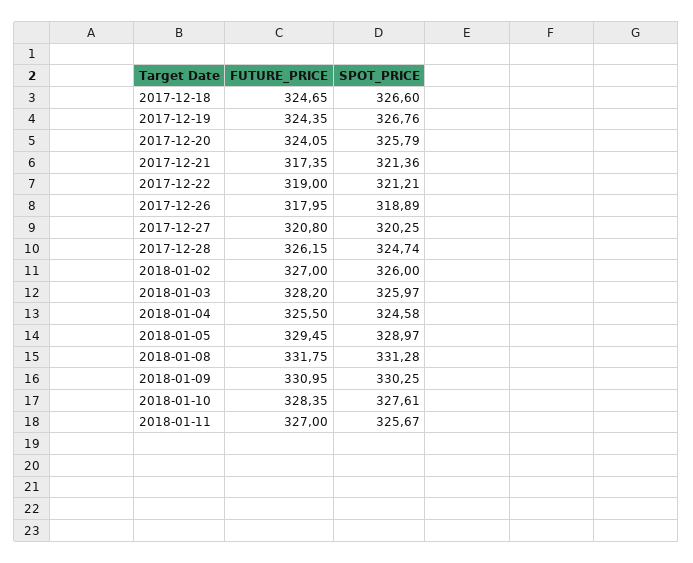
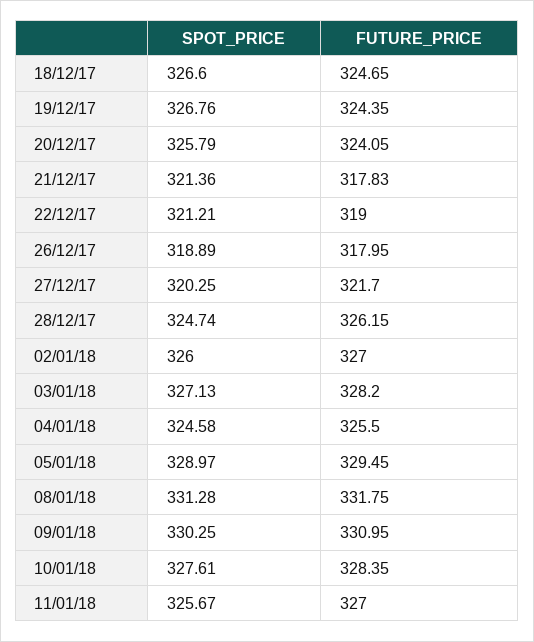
FUTURE_PRICE, 2017-12-21: 317.35 -> 317.83
FUTURE_PRICE, 2017-12-27: 320.8 -> 321.7
SPOT_PRICE, 2018-01-03: 325.97 -> 327.13

